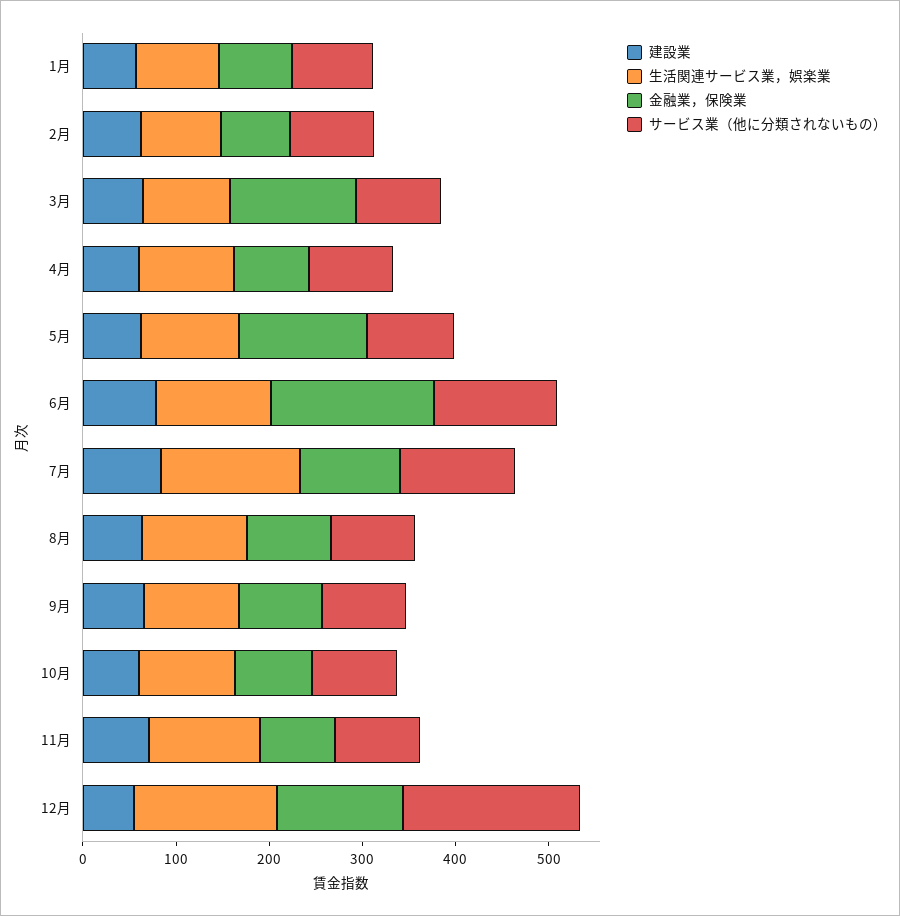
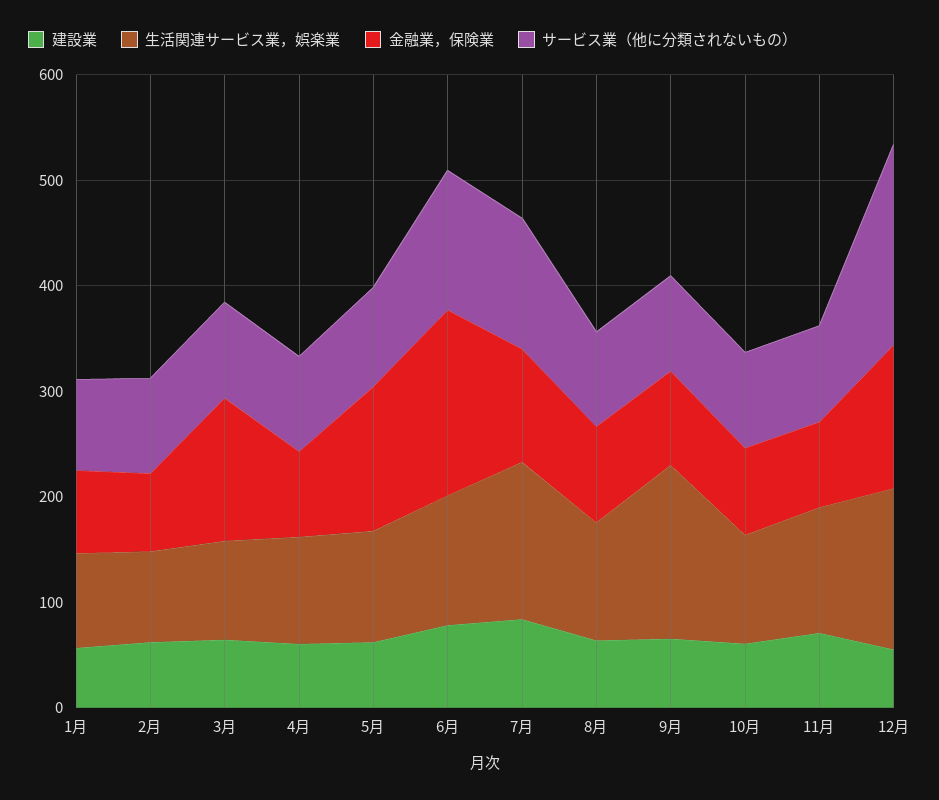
生活関連サービス業，娯楽業, 9月: 100 -> 160

